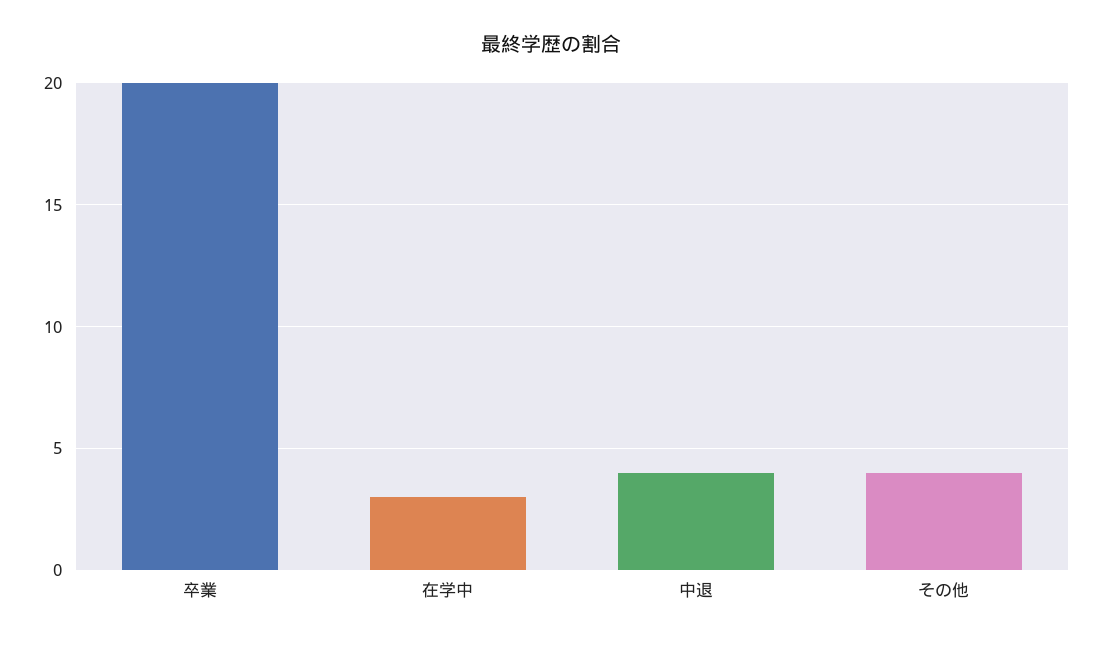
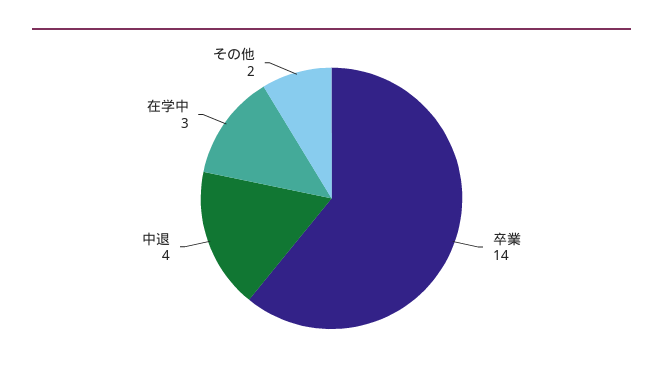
卒業: 20 -> 14
その他: 4 -> 2

